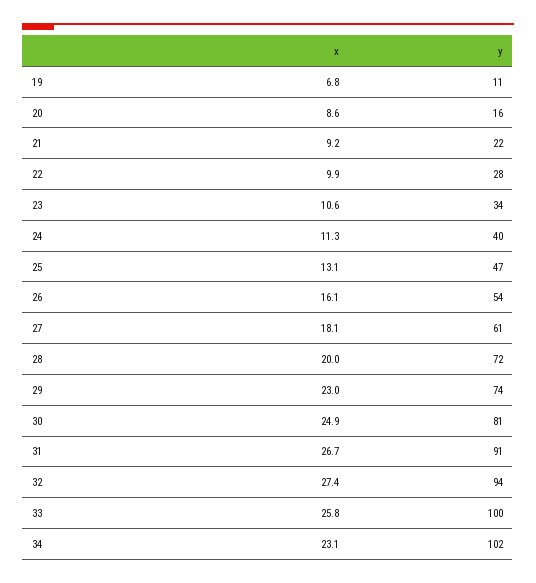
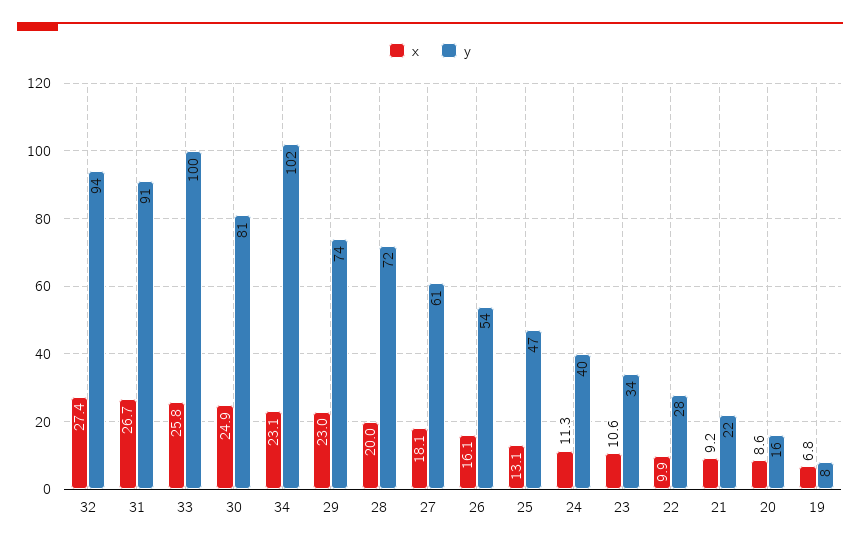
y, 19: 11 -> 8

